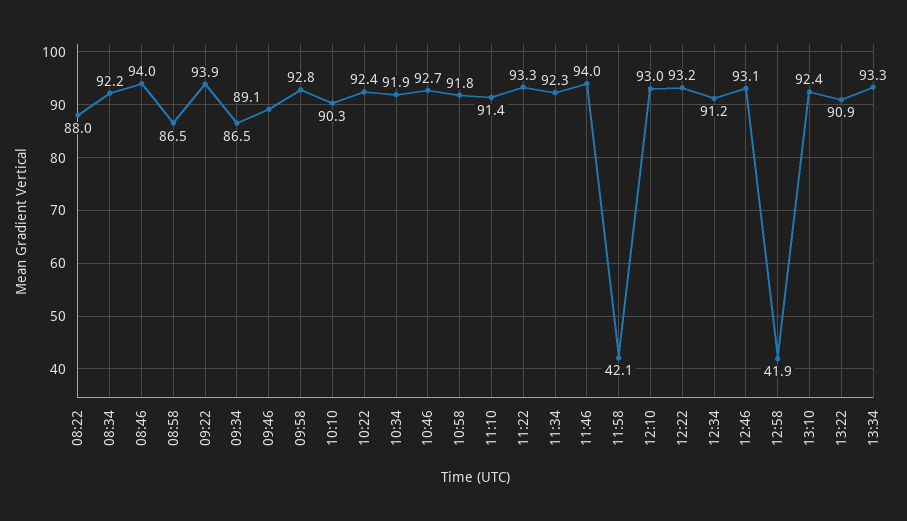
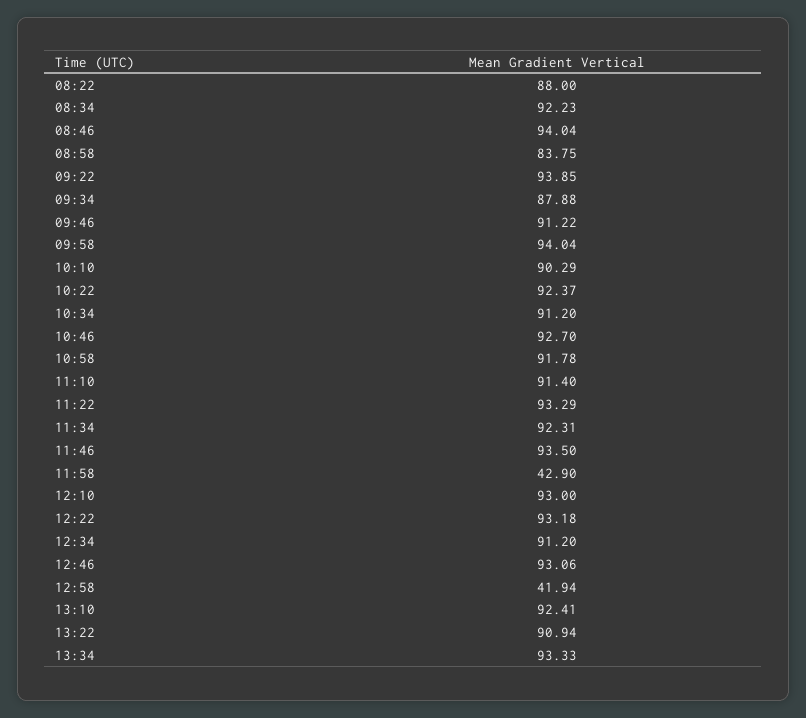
08:58: 86.5 -> 83.75
09:34: 86.5 -> 87.88
09:46: 89.1 -> 91.22
09:58: 92.8 -> 94.04
10:34: 91.9 -> 91.2
11:46: 94 -> 93.5
11:58: 42.1 -> 42.9

